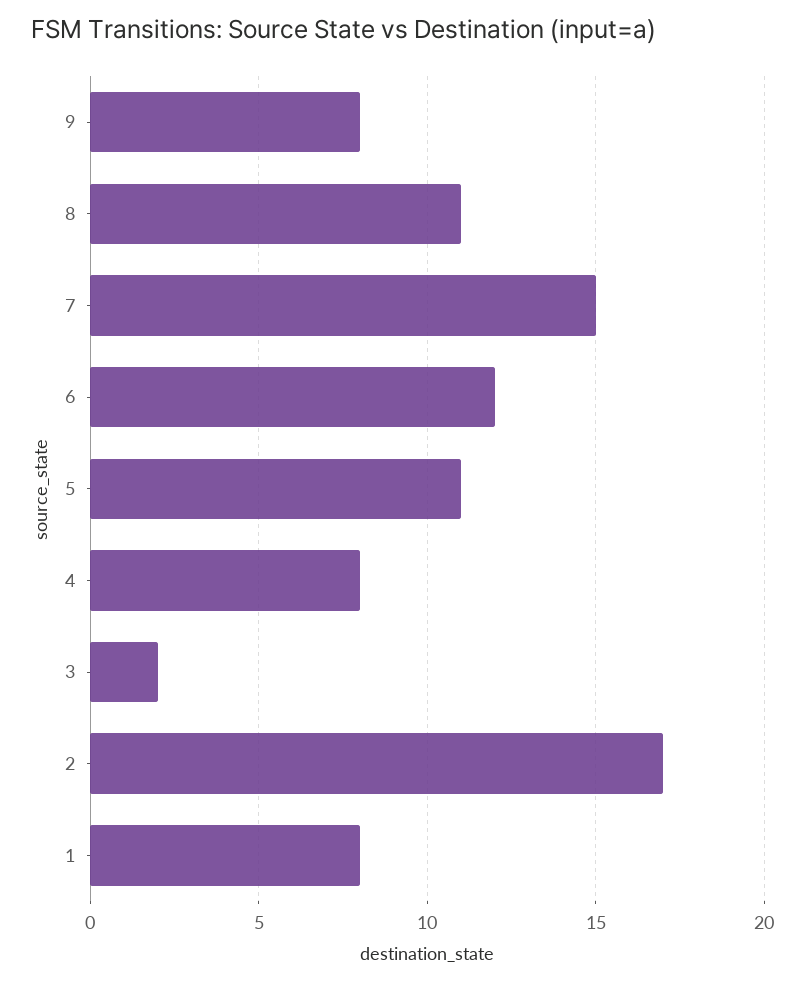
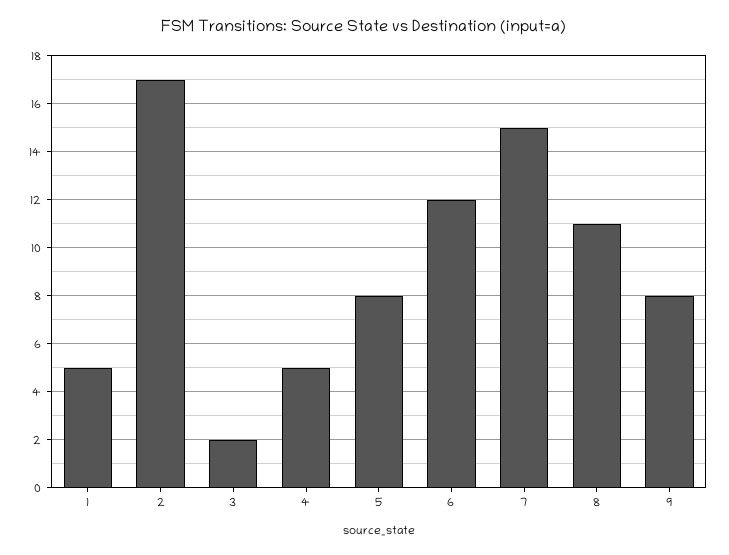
5: 11 -> 8
4: 8 -> 5
1: 8 -> 5

